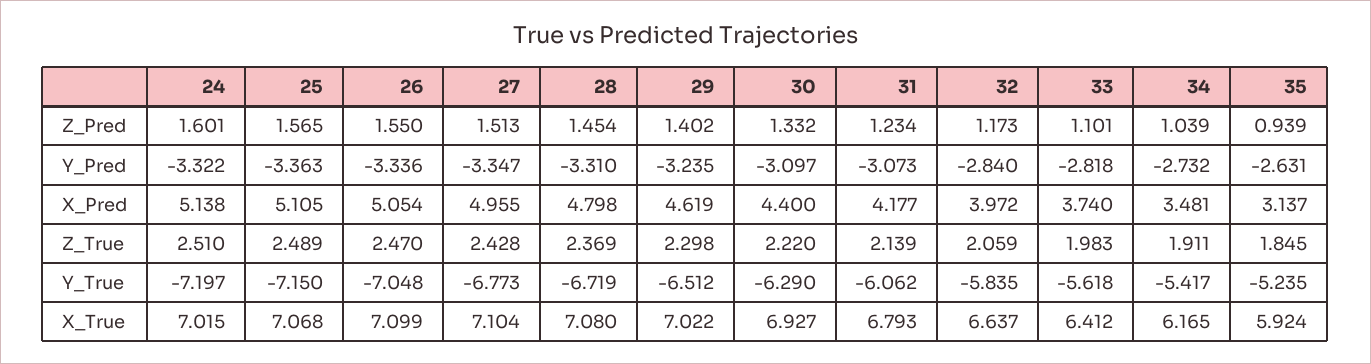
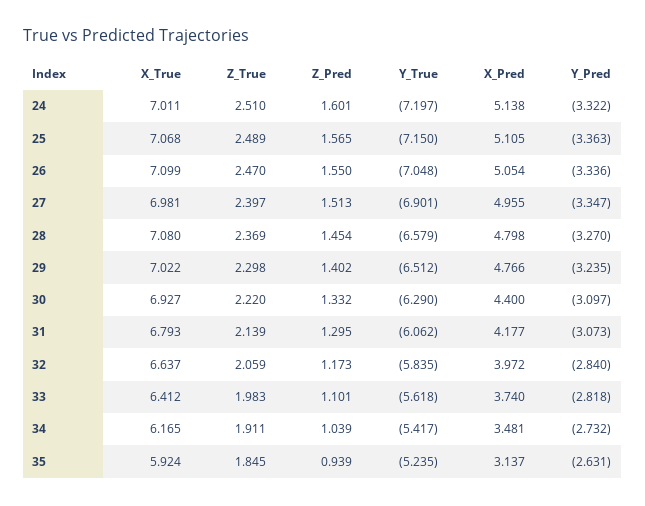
31, Z_Pred: 1.234 -> 1.295
28, Y_Pred: -3.31 -> -3.27
29, X_Pred: 4.619 -> 4.766
27, Z_True: 2.428 -> 2.397
27, Y_True: -6.773 -> -6.901
28, Y_True: -6.719 -> -6.579
24, X_True: 7.015 -> 7.011
27, X_True: 7.104 -> 6.981

